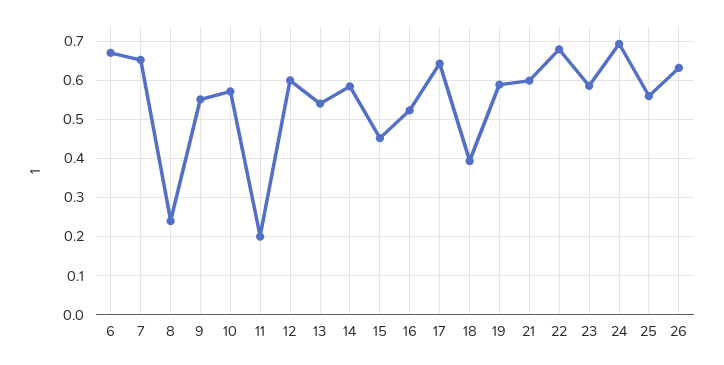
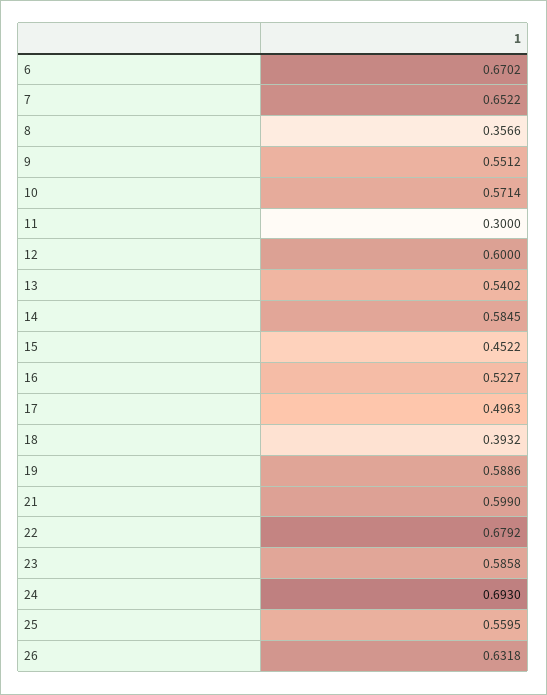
8: 0.24 -> 0.3566
11: 0.2 -> 0.3
17: 0.64 -> 0.4963

